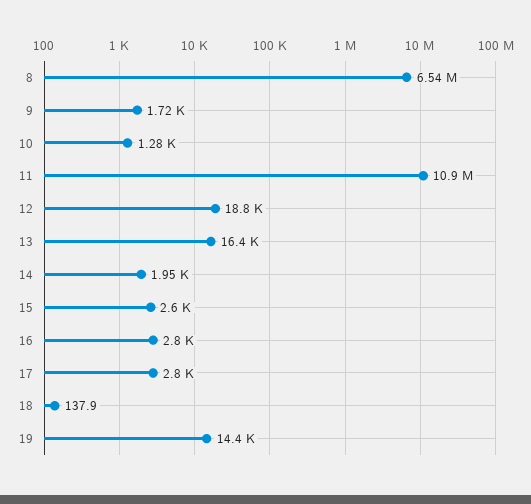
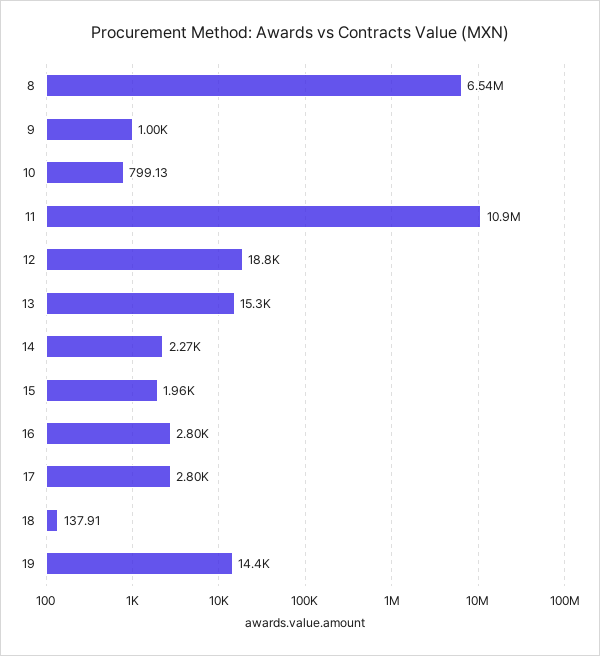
9: 1720 -> 1000
10: 1280 -> 799.13
13: 16400 -> 15300
14: 1950 -> 2270
15: 2600 -> 1960

